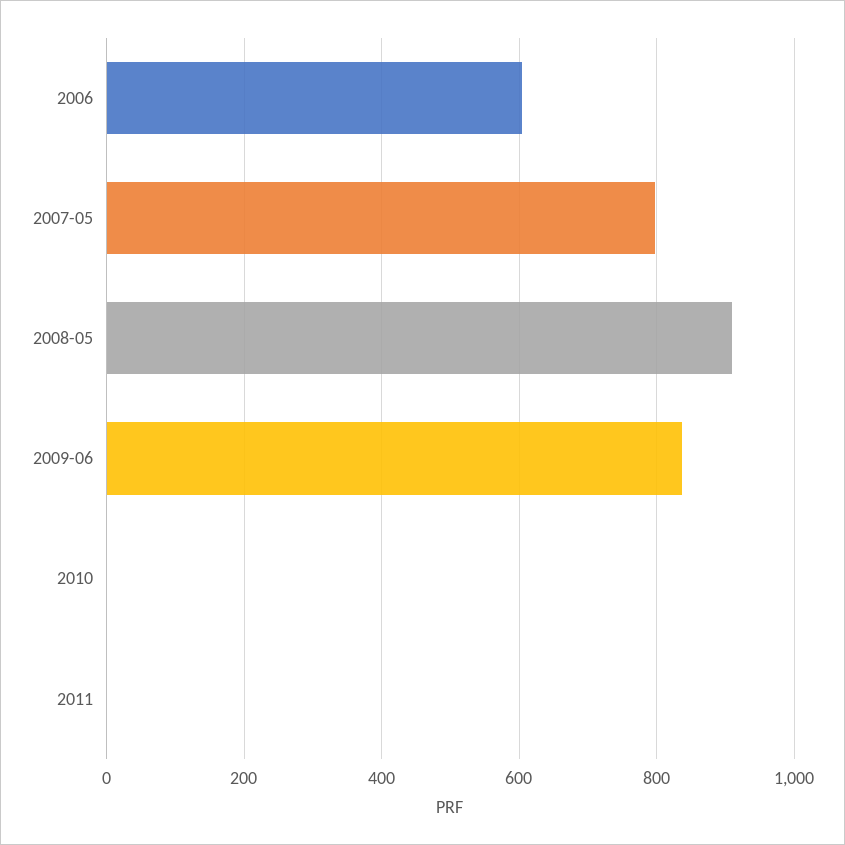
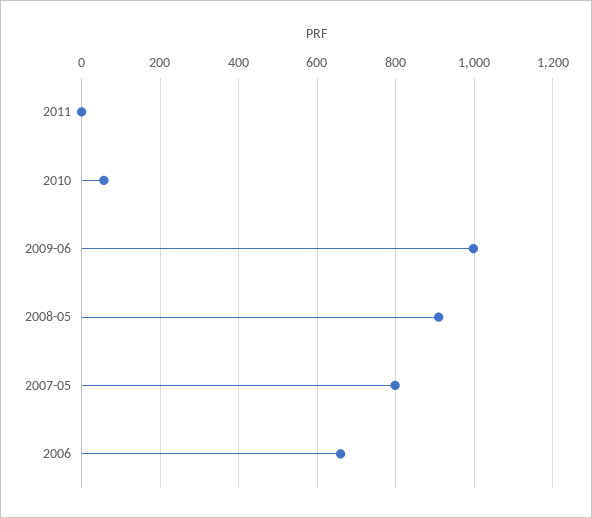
2006: 600 -> 660
2009-06: 840 -> 1000
2010: 0 -> 60

